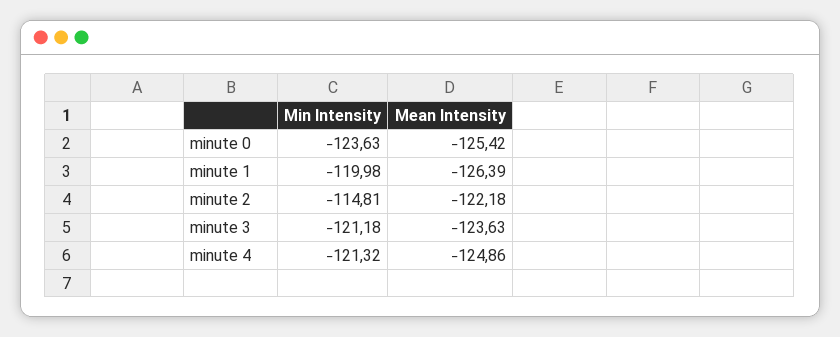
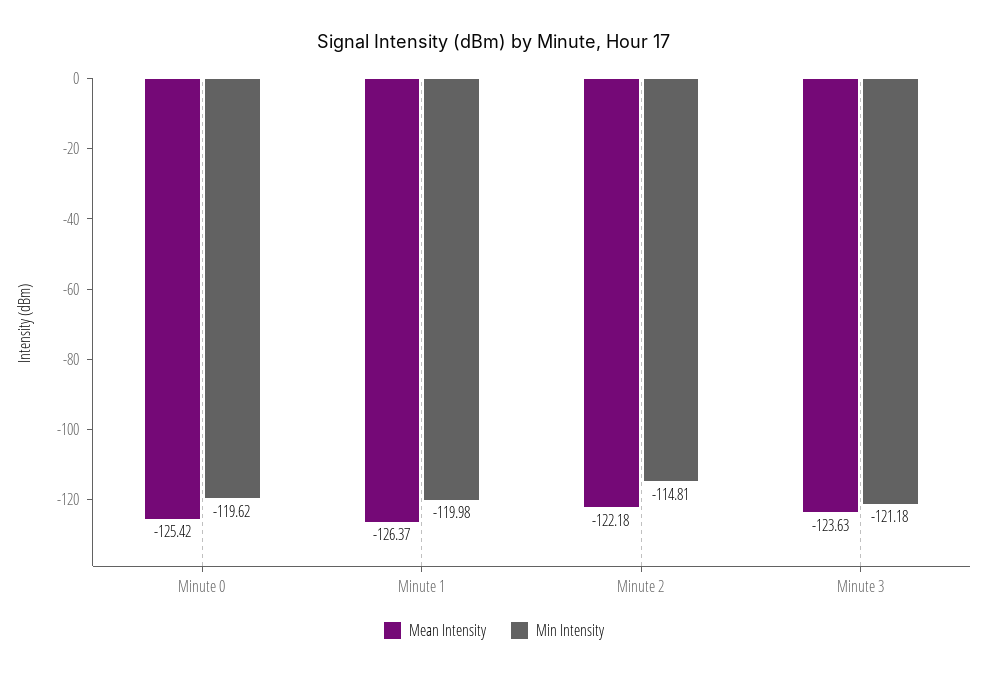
Min Intensity, minute 0: -123.63 -> -119.62
Mean Intensity, minute 1: -126.39 -> -126.37
Min Intensity, minute 4: -121.32 -> none
Mean Intensity, minute 4: -124.86 -> none

